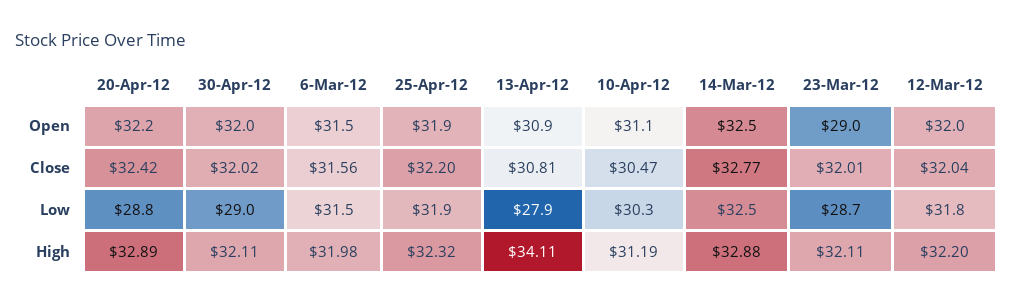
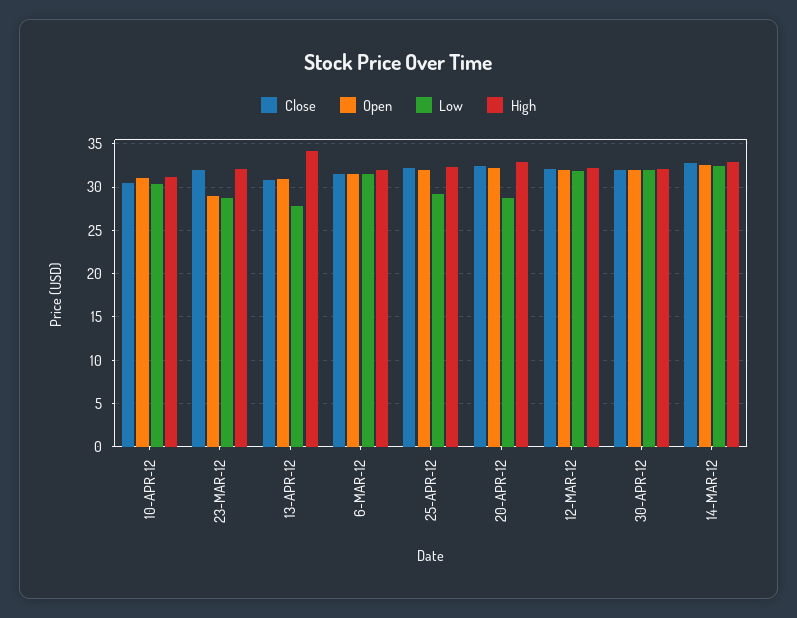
Low, 30-Apr-12: 29 -> 32
Low, 25-Apr-12: 31.9 -> 29

